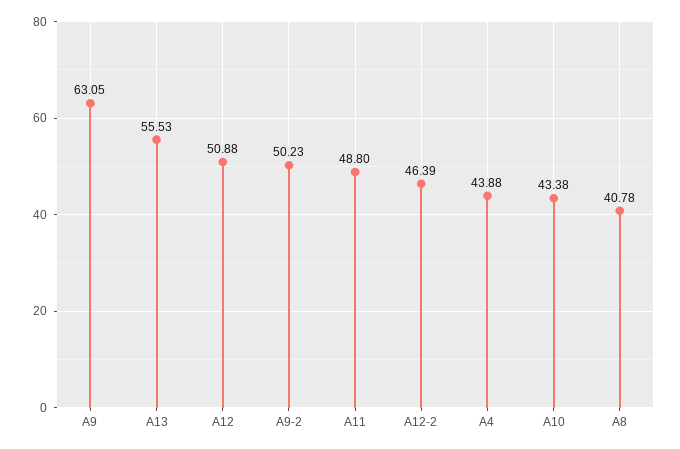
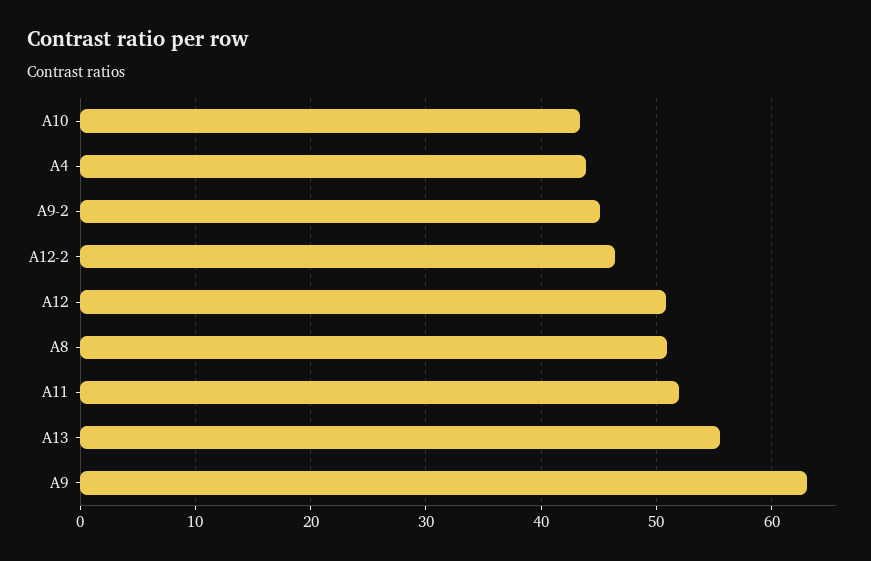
A9-2: 50.23 -> 45
A11: 48.8 -> 52
A8: 40.78 -> 51

